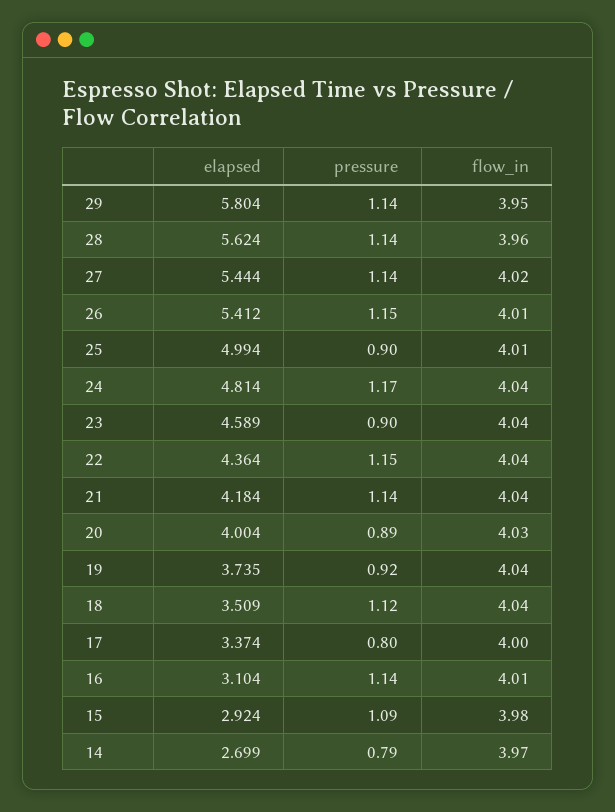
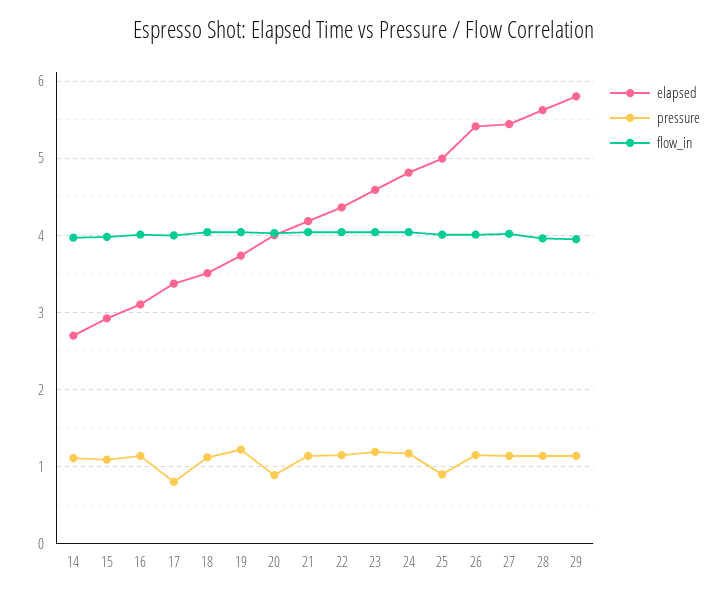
pressure, 23: 0.9 -> 1.2
pressure, 19: 0.92 -> 1.2
pressure, 14: 0.79 -> 1.1

